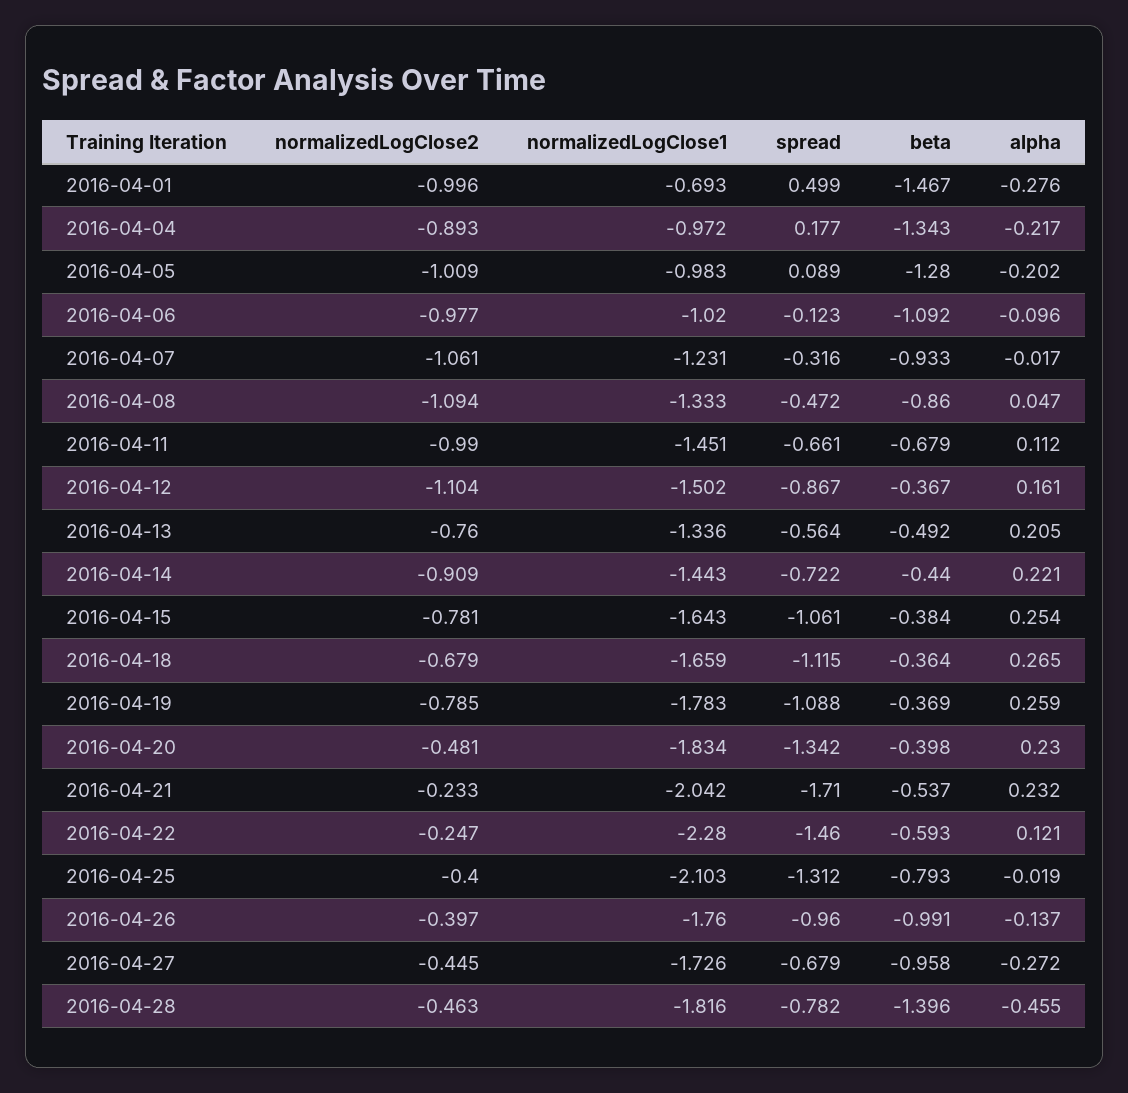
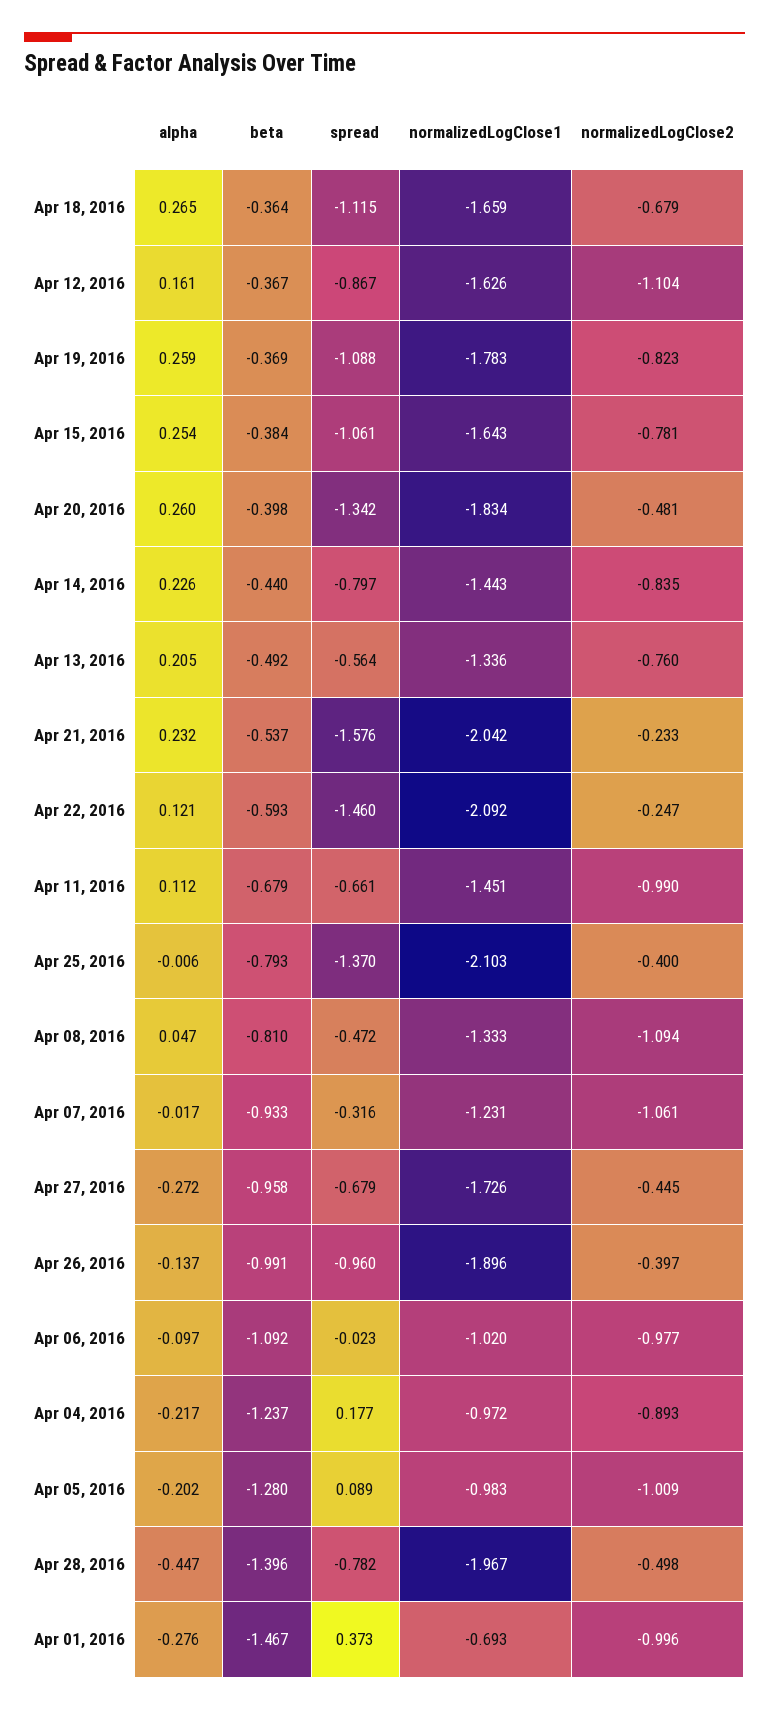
spread, 2016-04-01: 0.499 -> 0.373
beta, 2016-04-04: -1.343 -> -1.237
spread, 2016-04-06: -0.123 -> -0.023
alpha, 2016-04-06: -0.096 -> -0.097
beta, 2016-04-08: -0.86 -> -0.81
normalizedLogClose1, 2016-04-12: -1.502 -> -1.626
normalizedLogClose2, 2016-04-14: -0.909 -> -0.835
spread, 2016-04-14: -0.722 -> -0.797
alpha, 2016-04-14: 0.221 -> 0.226
normalizedLogClose2, 2016-04-19: -0.785 -> -0.823
alpha, 2016-04-20: 0.23 -> 0.26
spread, 2016-04-21: -1.71 -> -1.576
normalizedLogClose1, 2016-04-22: -2.28 -> -2.092
spread, 2016-04-25: -1.312 -> -1.37
alpha, 2016-04-25: -0.019 -> -0.006
normalizedLogClose1, 2016-04-26: -1.76 -> -1.896
normalizedLogClose2, 2016-04-28: -0.463 -> -0.498
normalizedLogClose1, 2016-04-28: -1.816 -> -1.967
alpha, 2016-04-28: -0.455 -> -0.447

